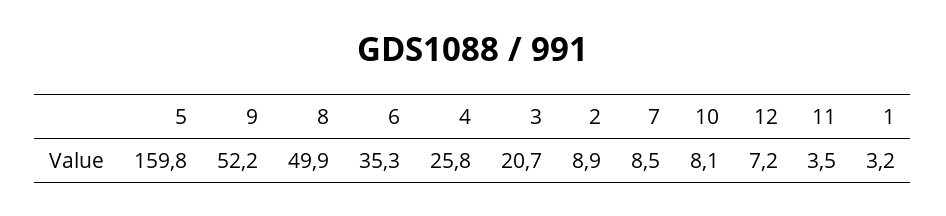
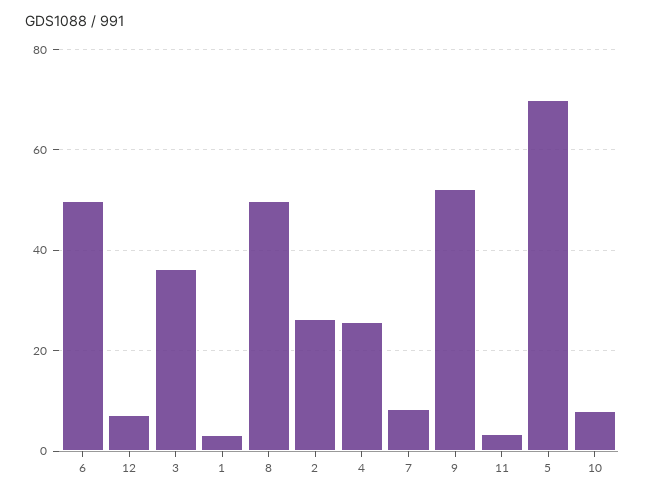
5: 159.8 -> 70
6: 35.3 -> 50
3: 20.7 -> 36
2: 8.9 -> 26

